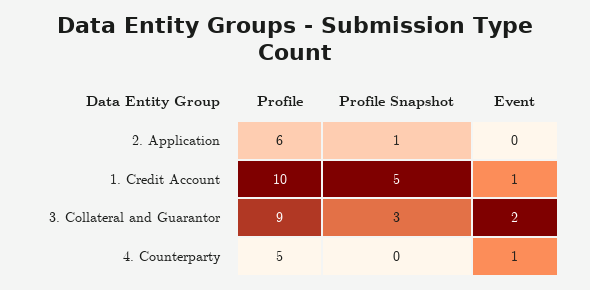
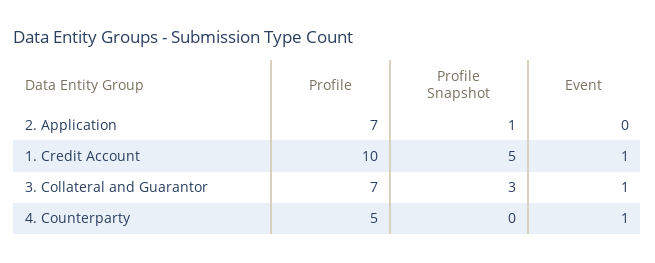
Profile, 2. Application: 6 -> 7
Profile, 3. Collateral and Guarantor: 9 -> 7
Event, 3. Collateral and Guarantor: 2 -> 1

